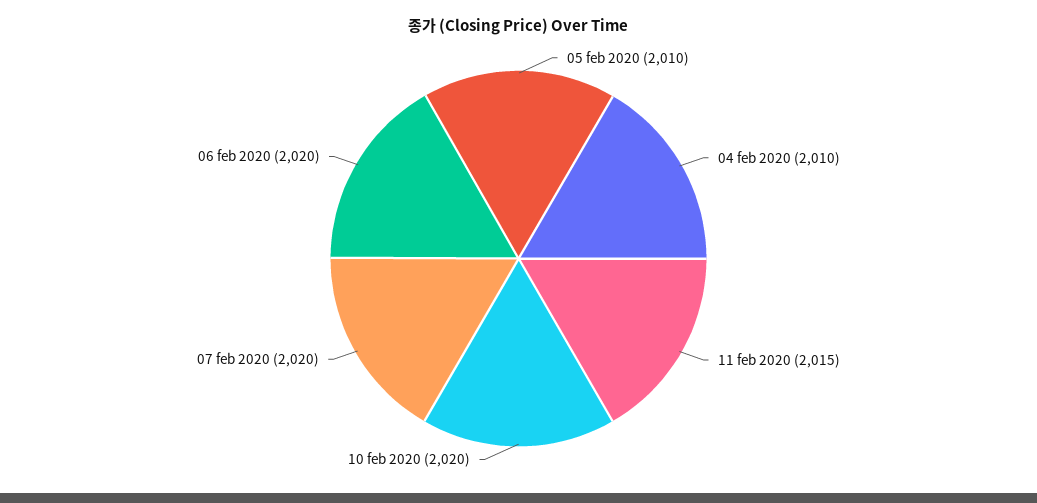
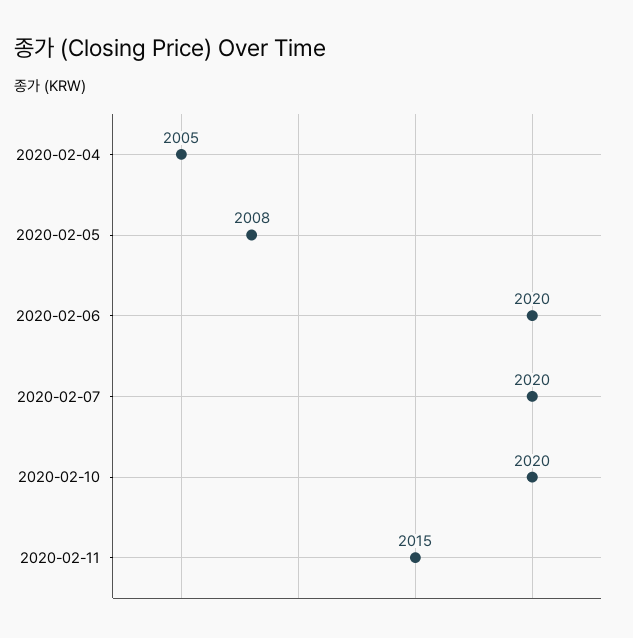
05 feb 2020: 2010 -> 2008
04 feb 2020: 2010 -> 2005

